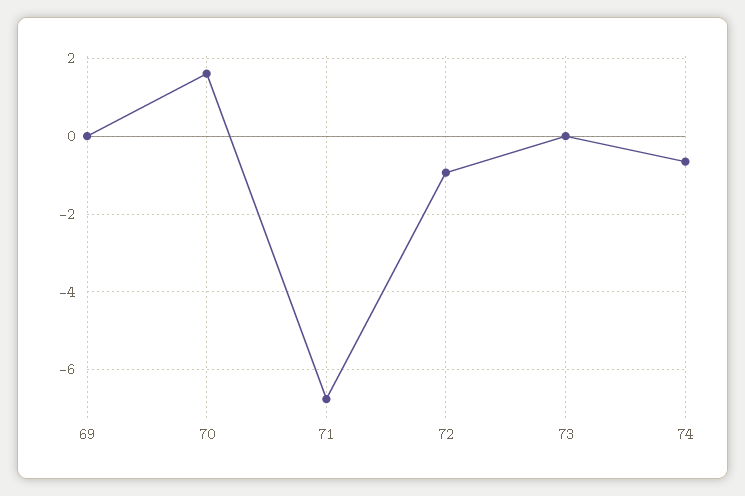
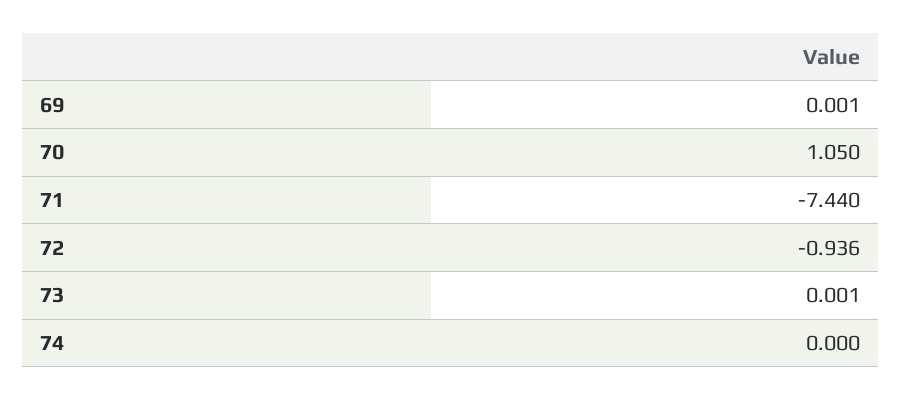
70: 1.6 -> 1.05
71: -6.8 -> -7.44
74: -0.6 -> 0

